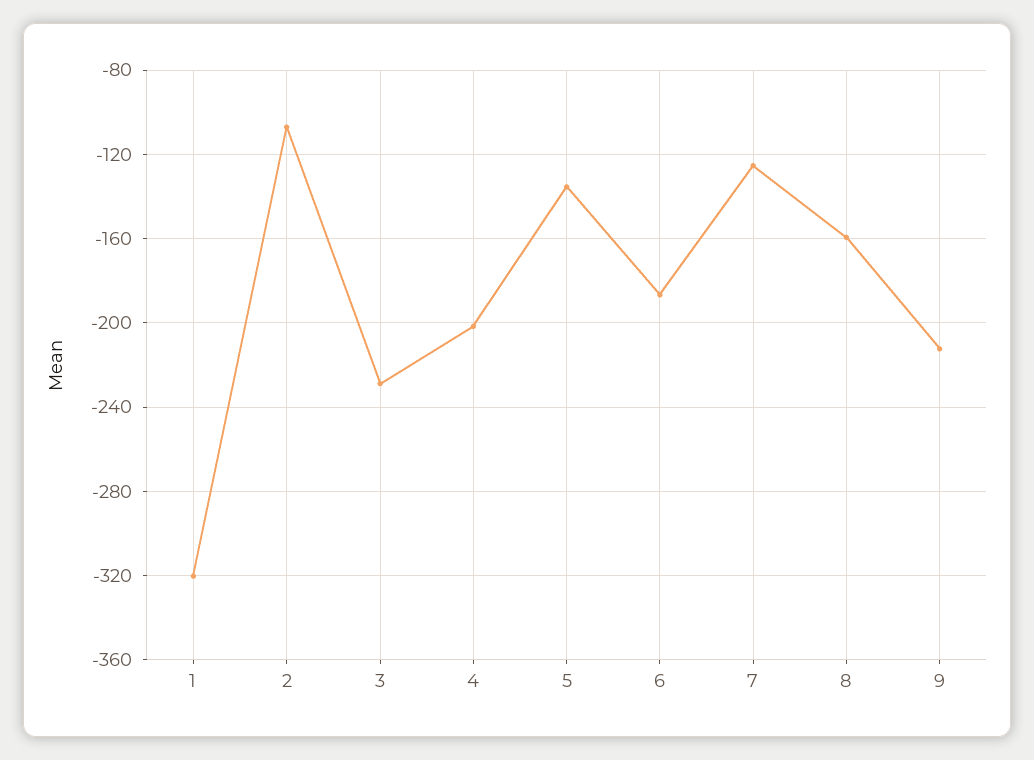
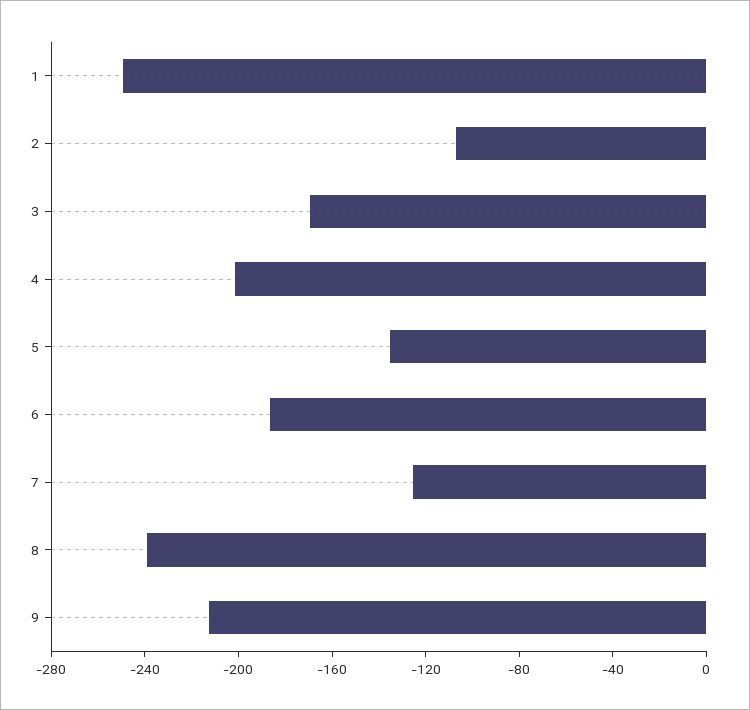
1: -320 -> -250
3: -230 -> -170
8: -160 -> -240

